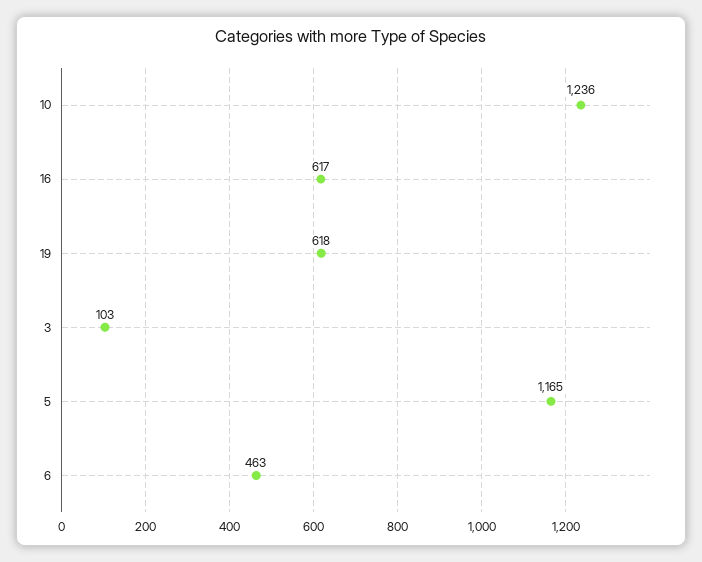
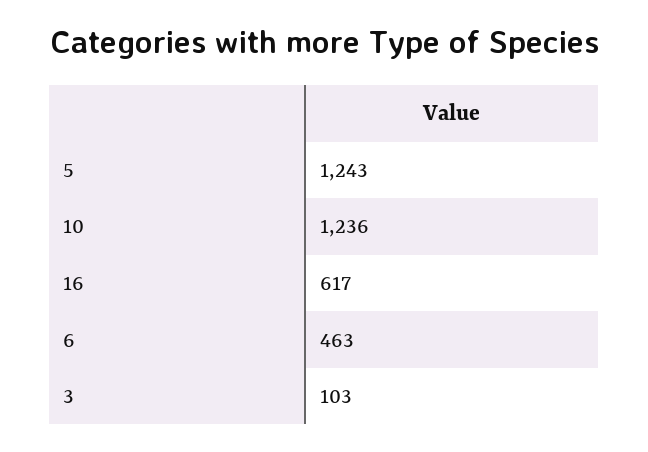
19: 618 -> none
5: 1165 -> 1243

